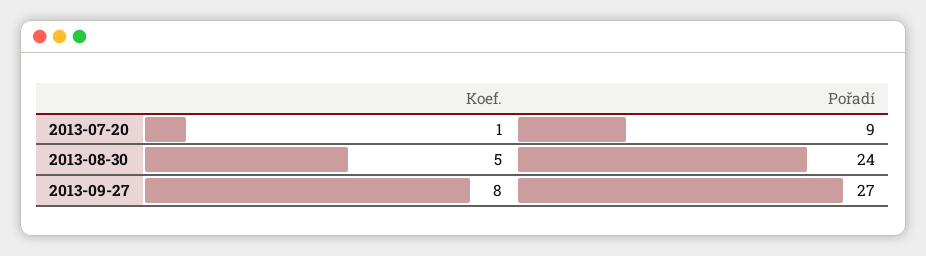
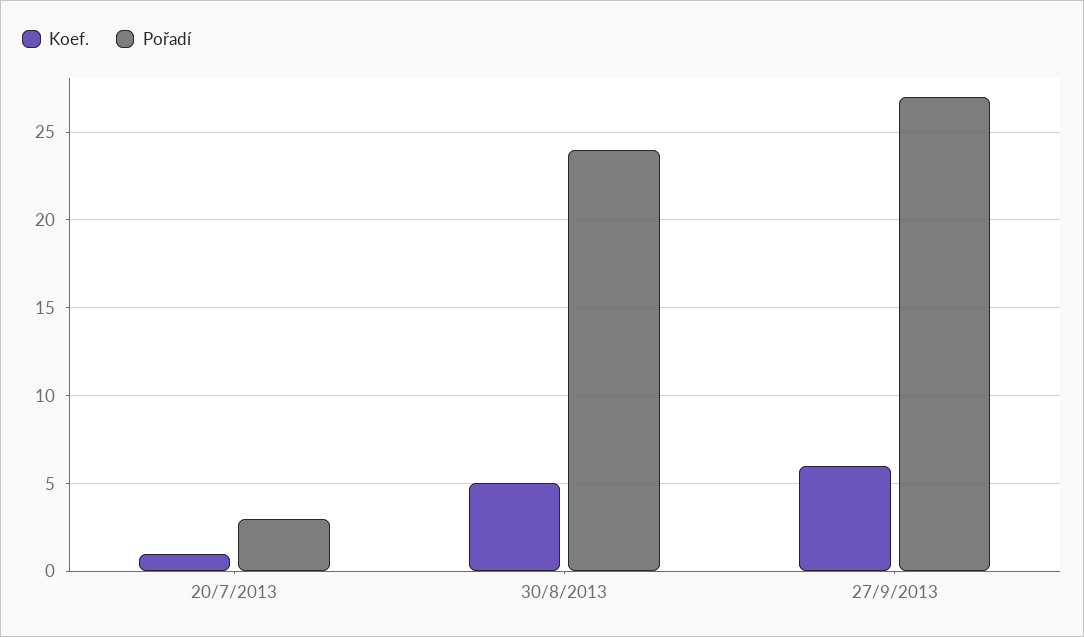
Pořadí, 2013-07-20: 9 -> 3
Koef., 2013-09-27: 8 -> 6

